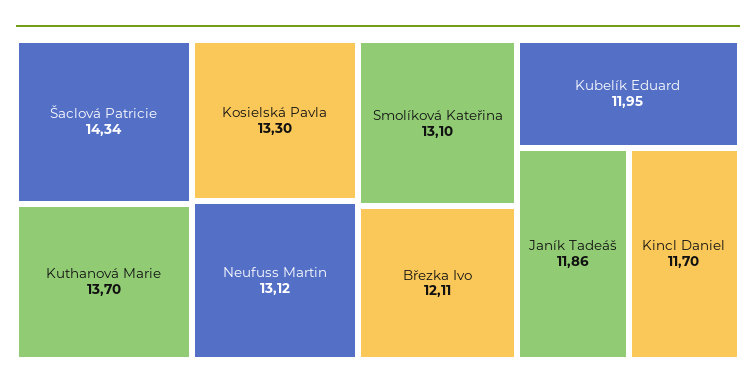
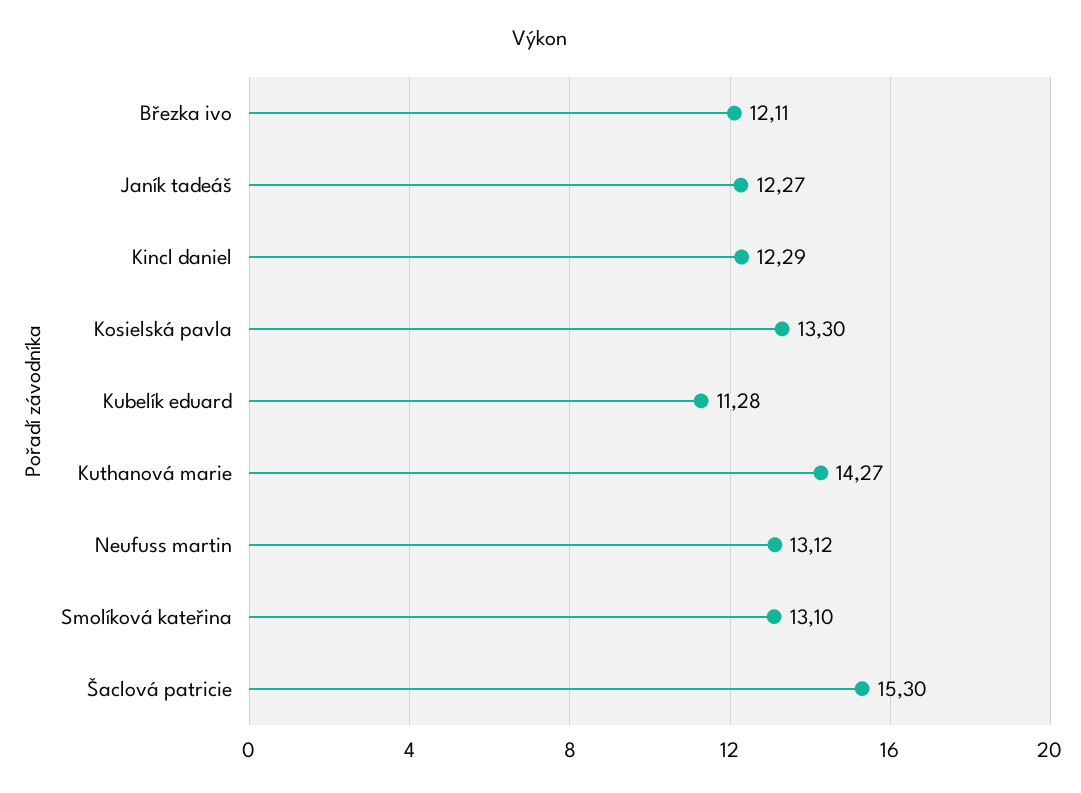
Šaclová Patricie: 14.34 -> 15.3
Kuthanová Marie: 13.7 -> 14.27
Kubelík Eduard: 11.95 -> 11.28
Janík Tadeáš: 11.86 -> 12.27
Kincl Daniel: 11.7 -> 12.29

